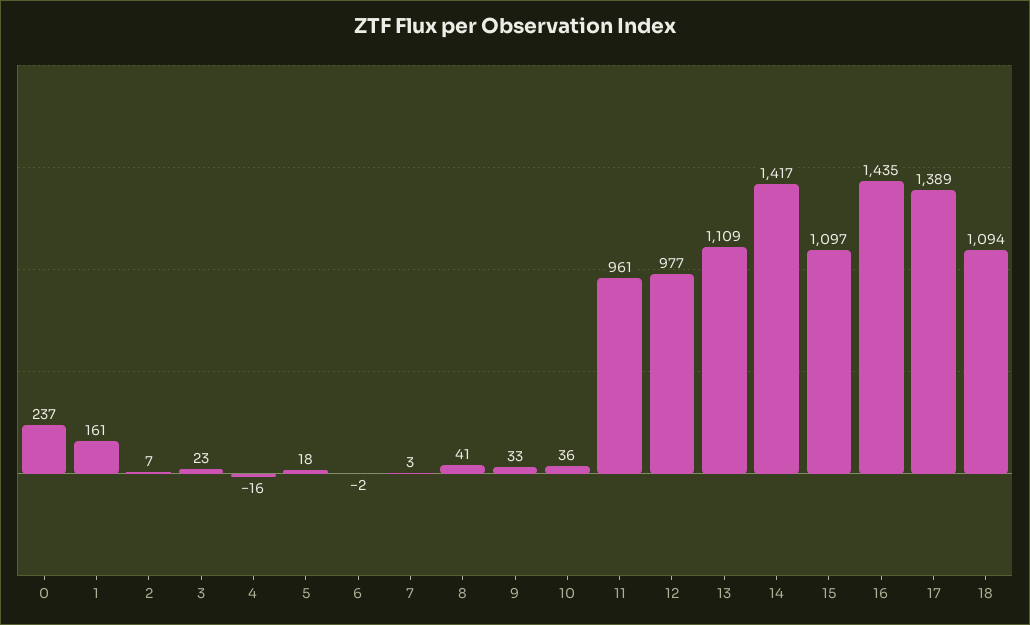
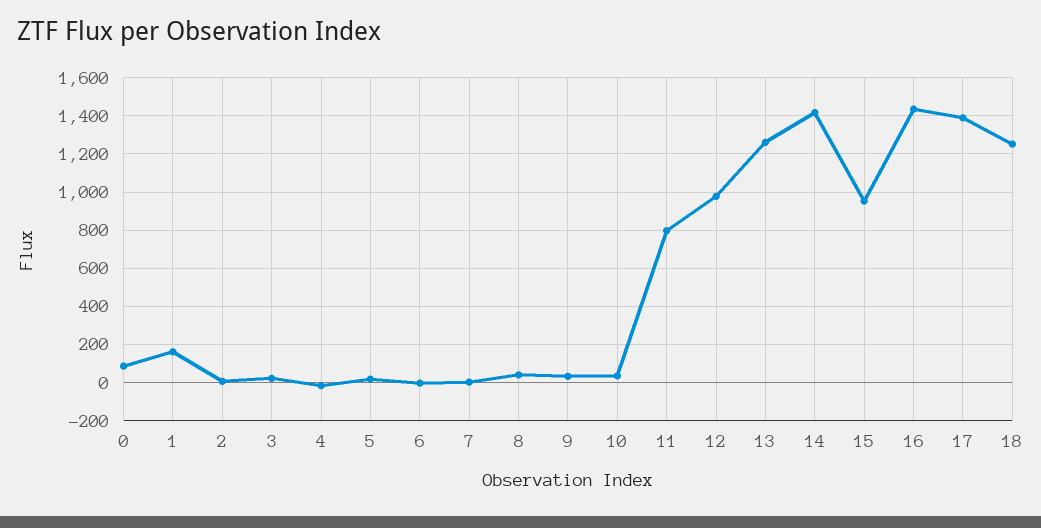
0: 237 -> 100
11: 961 -> 800
13: 1109 -> 1250
15: 1097 -> 950
18: 1094 -> 1250

